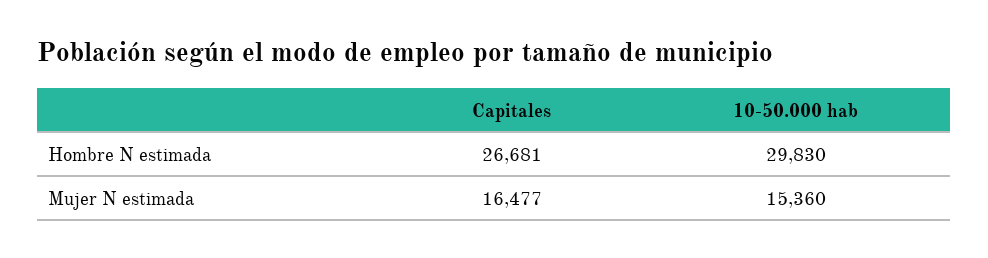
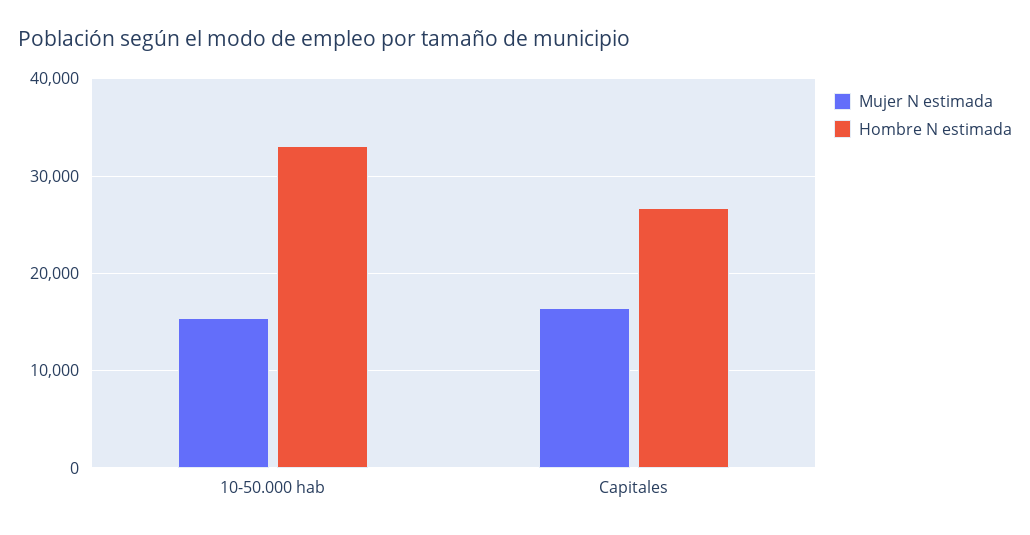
Hombre N estimada, 10-50.000 hab: 29830 -> 33000

